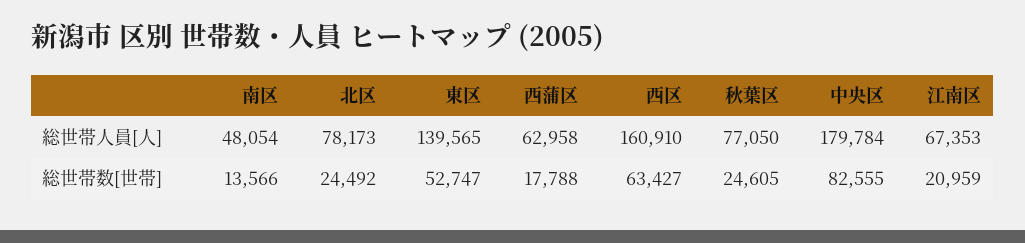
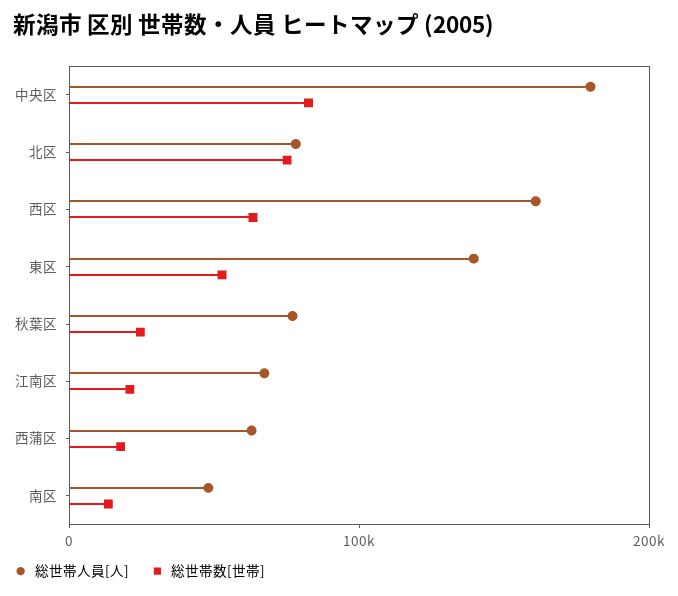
総世帯数[世帯], 北区: 24492 -> 80000

